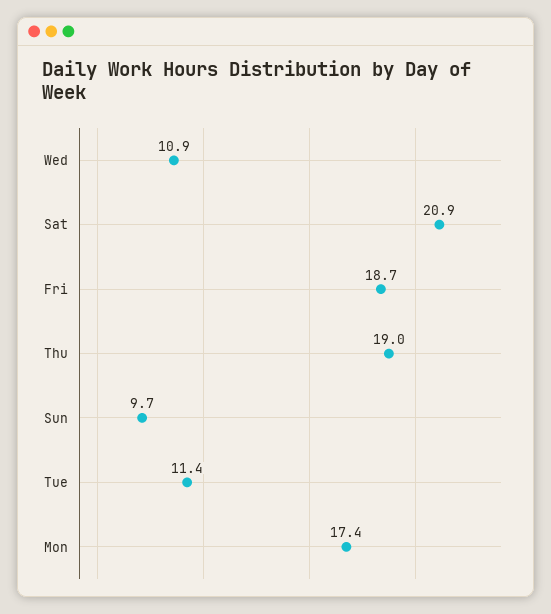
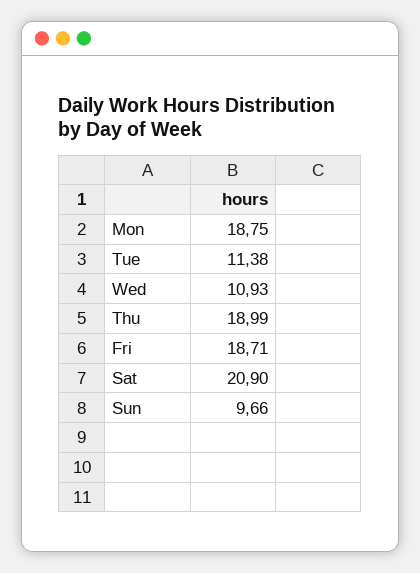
Mon: 17.4 -> 18.75

